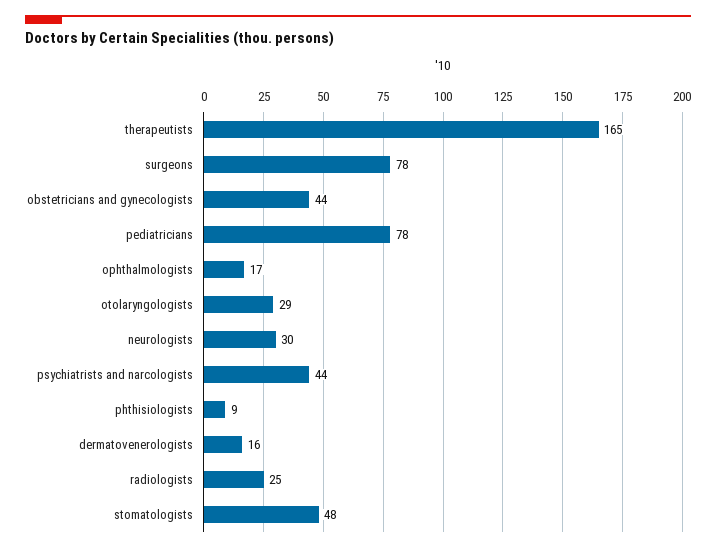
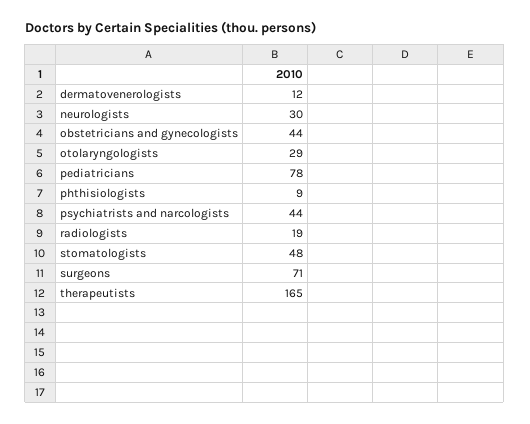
surgeons: 78 -> 71
ophthalmologists: 17 -> none
dermatovenerologists: 16 -> 12
radiologists: 25 -> 19

